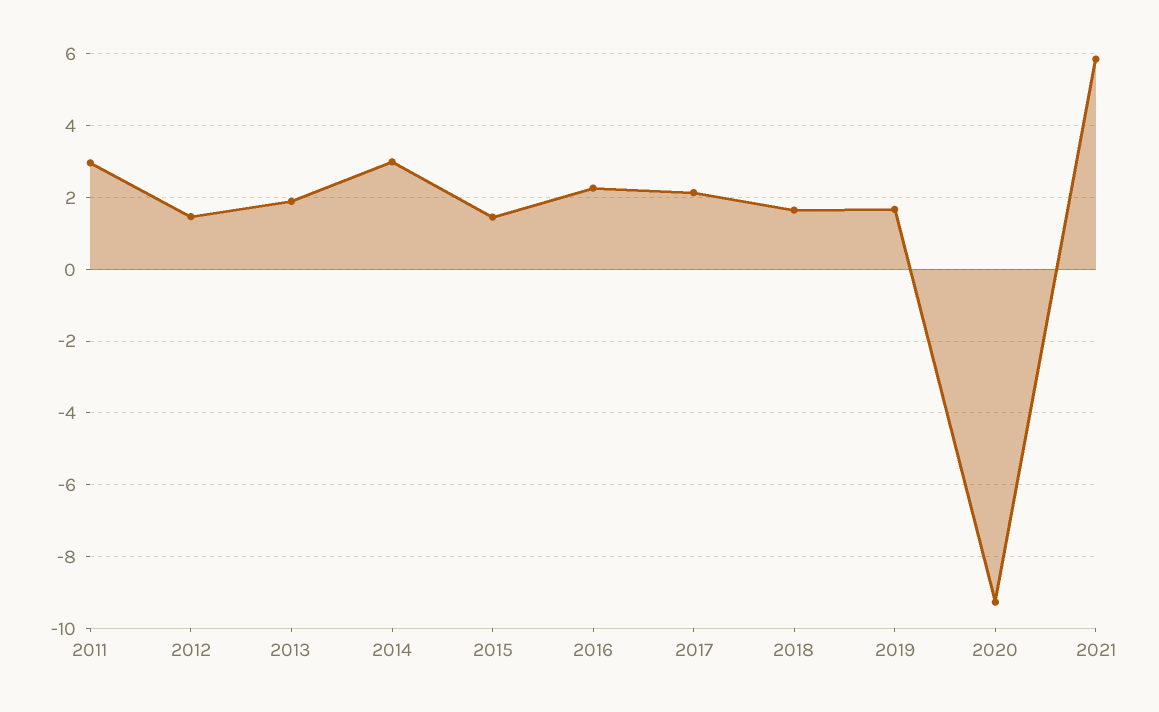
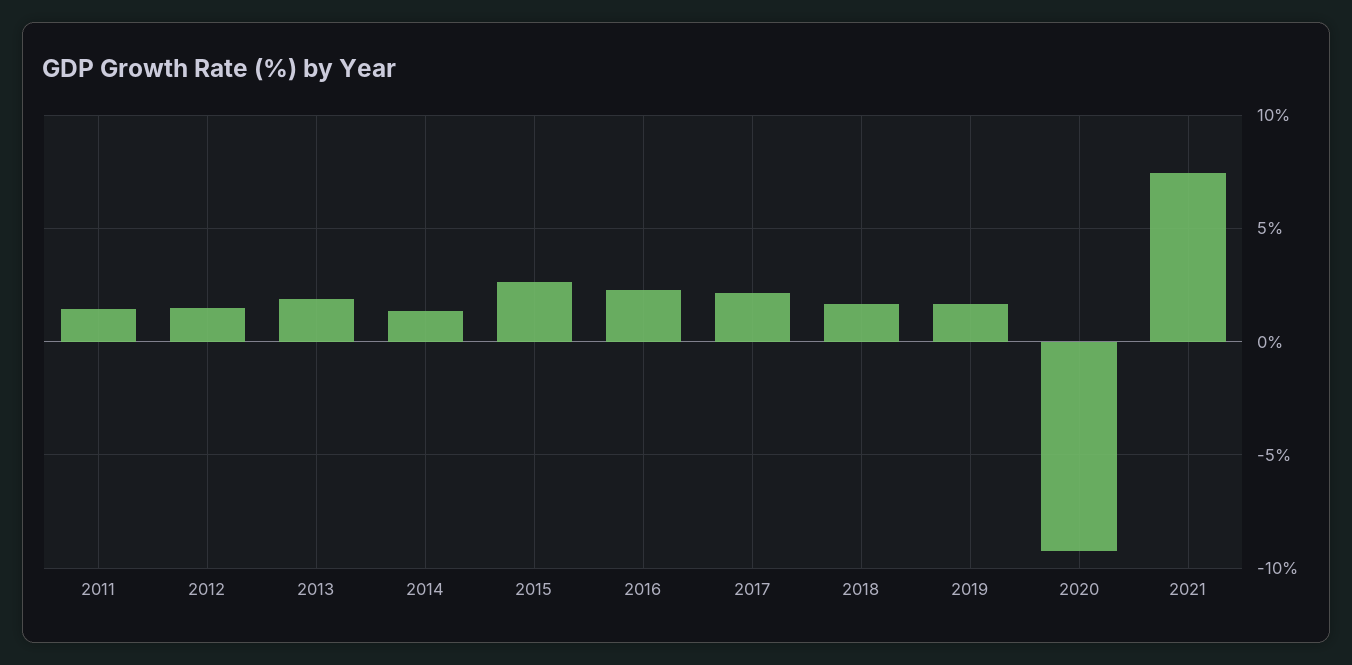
2011: 3 -> 1.5
2014: 3 -> 1.5
2015: 1.4 -> 2.5
2021: 5.8 -> 7.5

